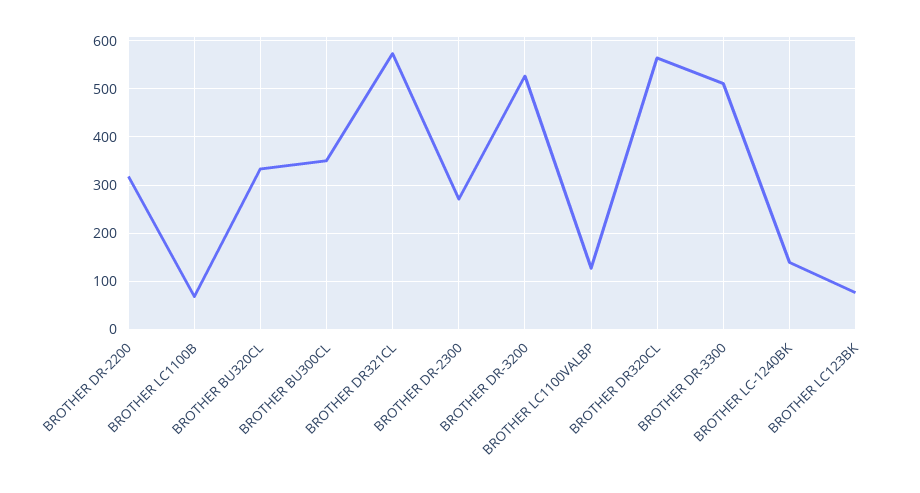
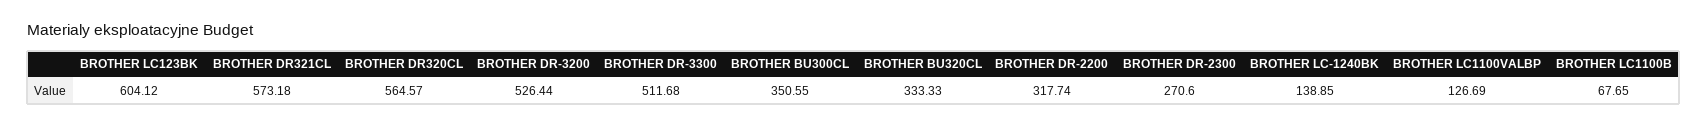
BROTHER LC123BK: 80 -> 604.12

